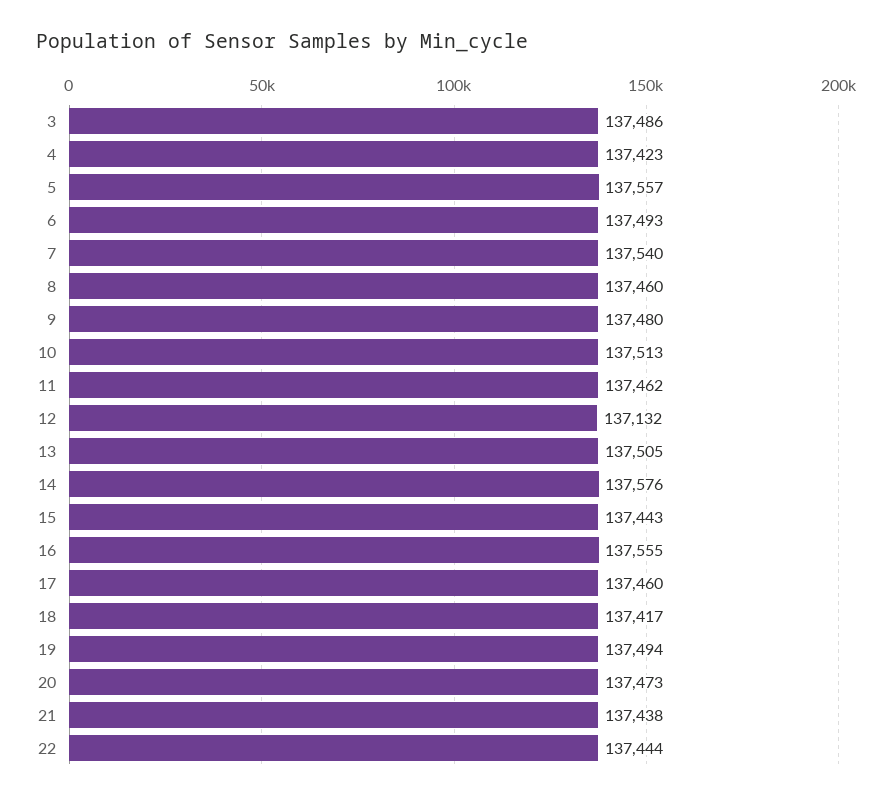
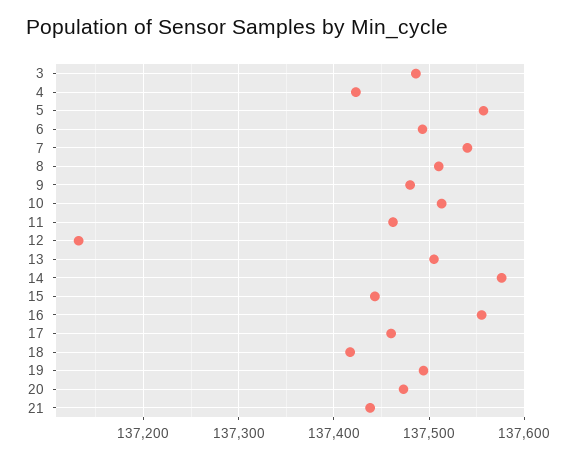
8: 137460 -> 137510
22: 137444 -> none

